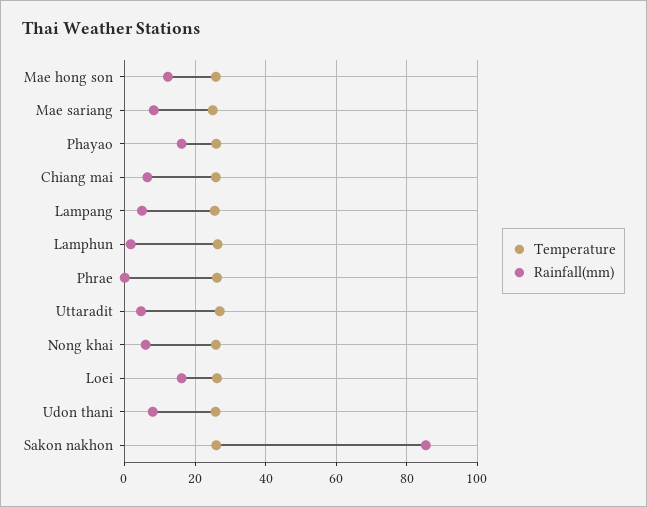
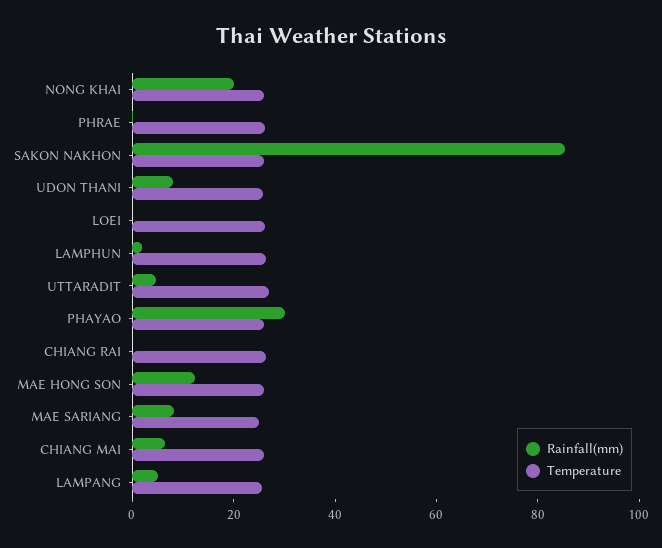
Rainfall(mm), Phayao: 16 -> 30
Rainfall(mm), Nong khai: 6 -> 20
Rainfall(mm), Loei: 16 -> 0
Rainfall(mm), CHIANG RAI: none -> 0
Temperature, CHIANG RAI: none -> 25

